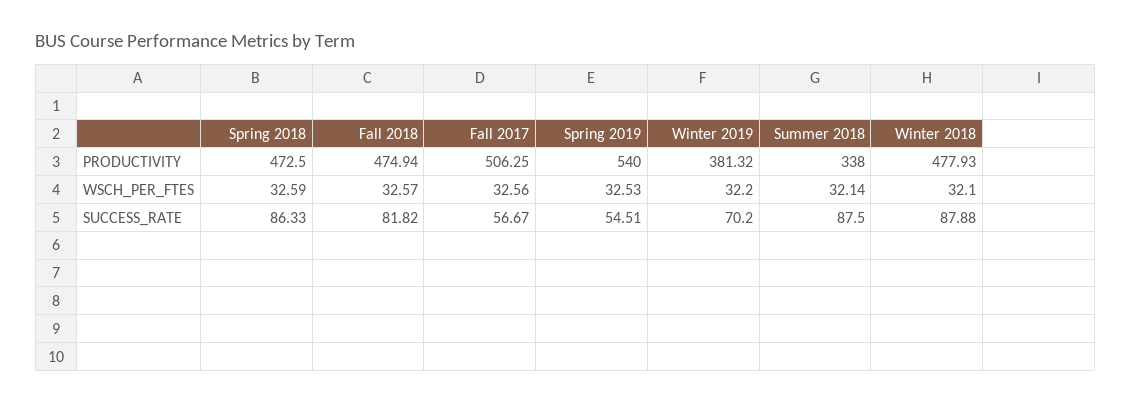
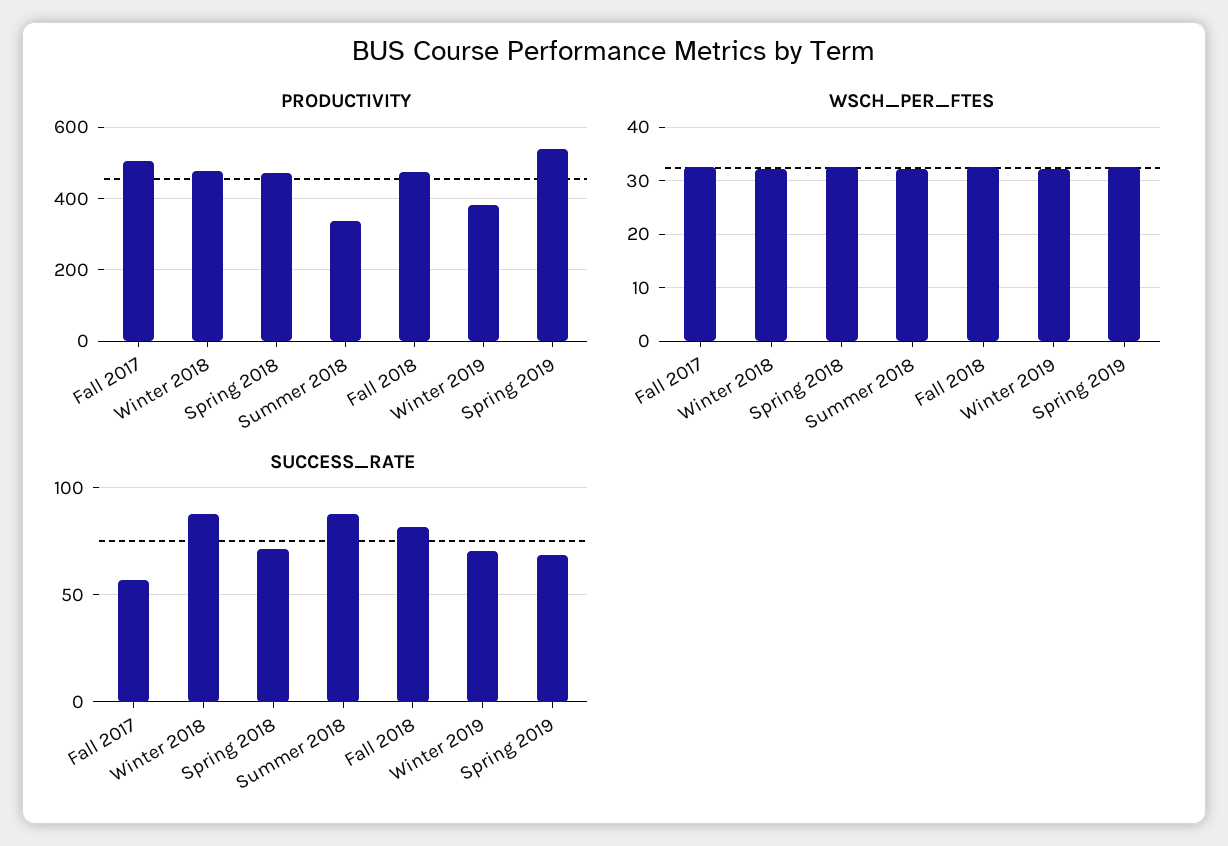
SUCCESS_RATE, Spring 2018: 86.33 -> 70
SUCCESS_RATE, Spring 2019: 54.51 -> 70

